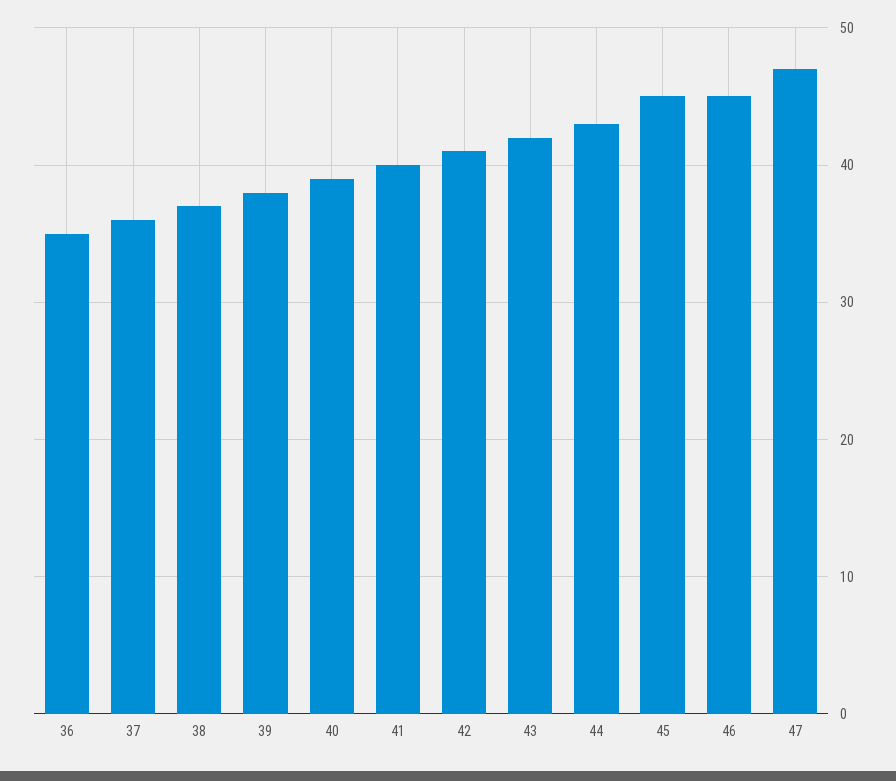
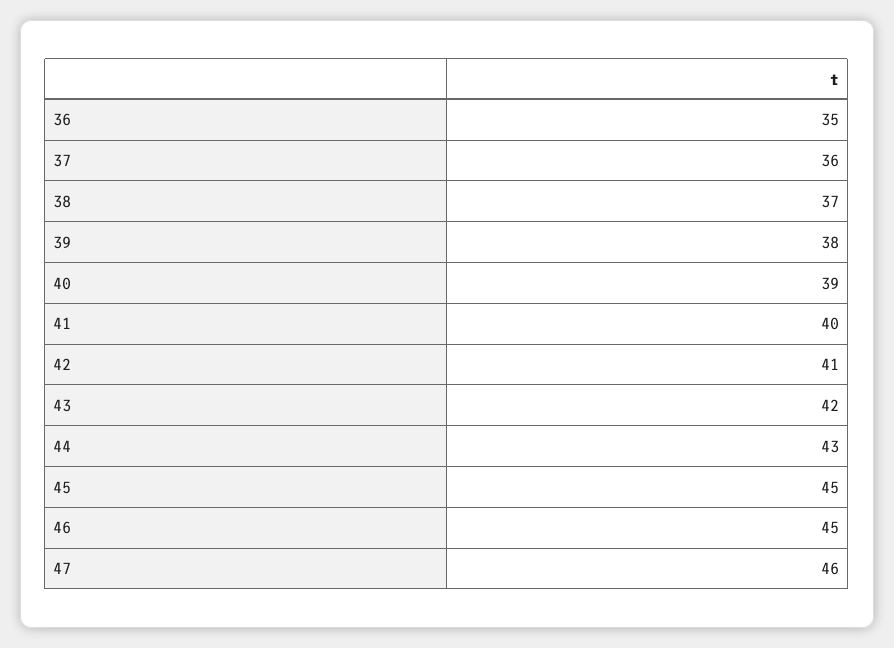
47: 47 -> 46

